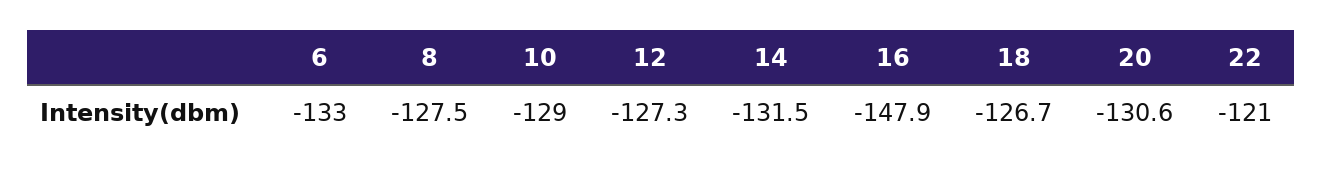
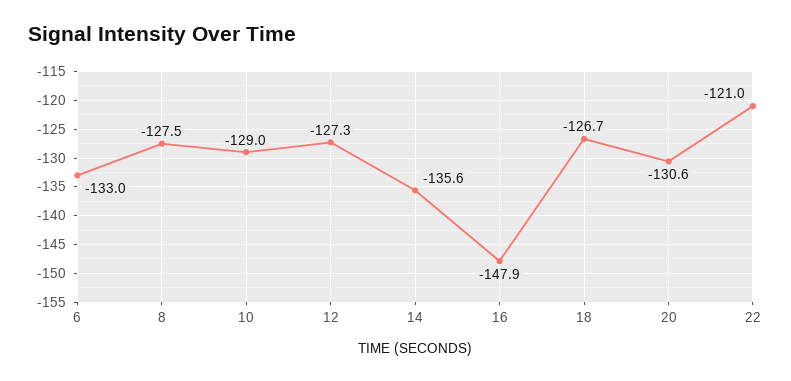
14: -131.5 -> -135.6

